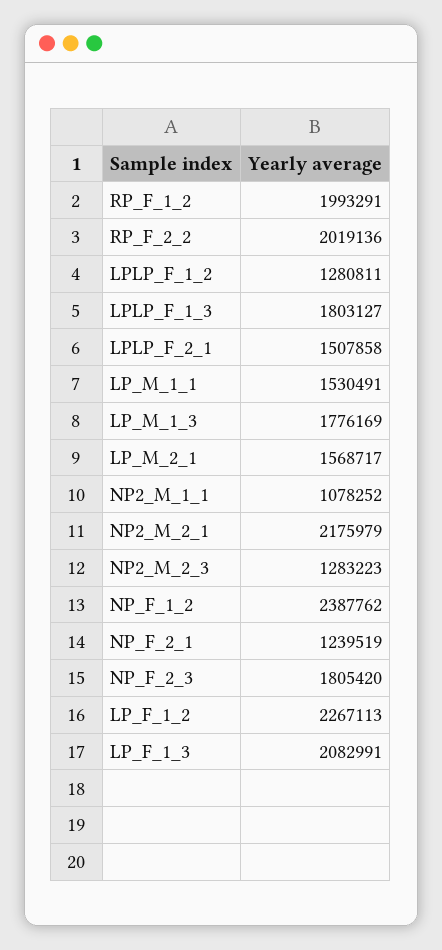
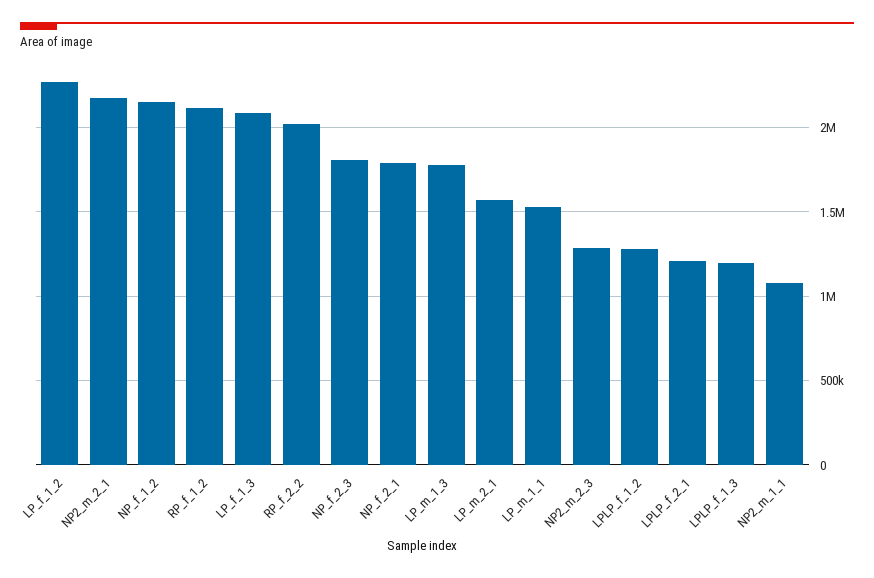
RP_F_1_2: 1993291 -> 2100000
LPLP_F_1_3: 1803127 -> 1200000
LPLP_F_2_1: 1507858 -> 1200000
NP_F_1_2: 2387762 -> 2150000
NP_F_2_1: 1239519 -> 1800000

